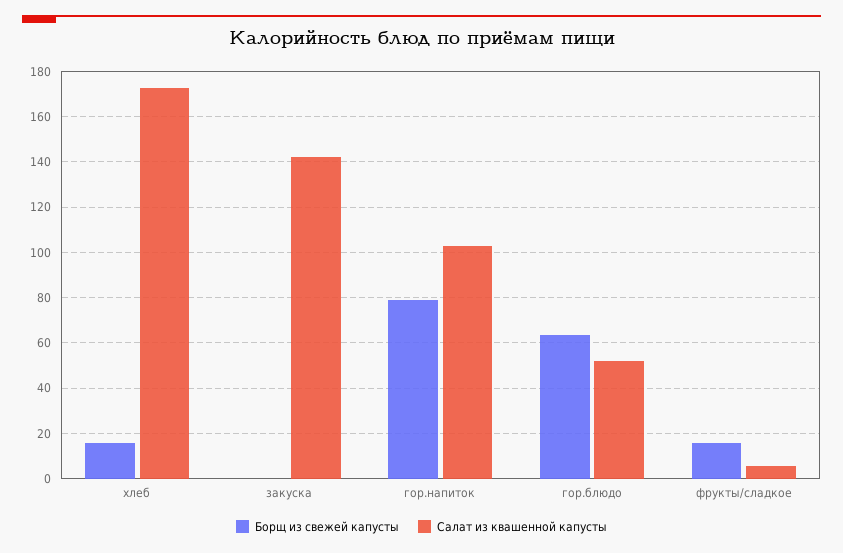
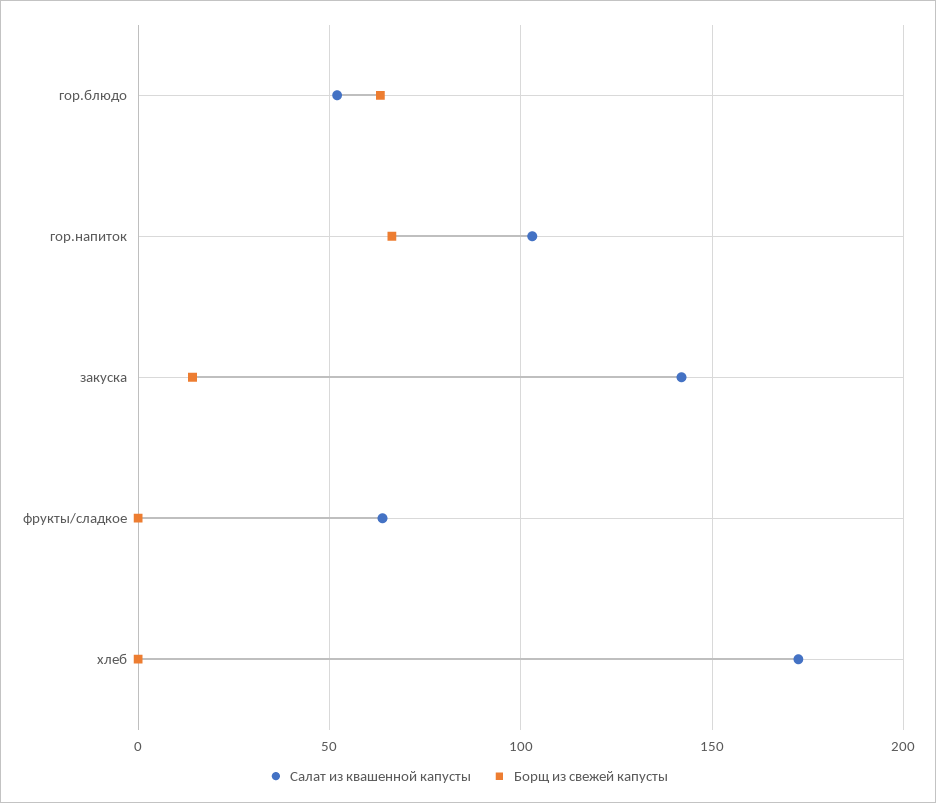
Борщ из свежей капусты, хлеб: 15 -> 0
Борщ из свежей капусты, закуска: 0 -> 15
Борщ из свежей капусты, гор.напиток: 80 -> 65
Борщ из свежей капусты, фрукты/сладкое: 15 -> 0
Салат из квашенной капусты, фрукты/сладкое: 5 -> 65

